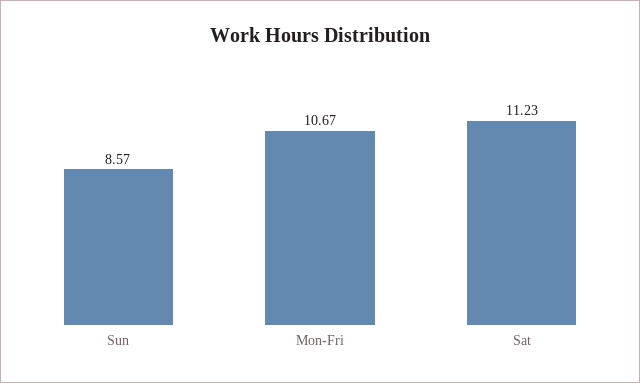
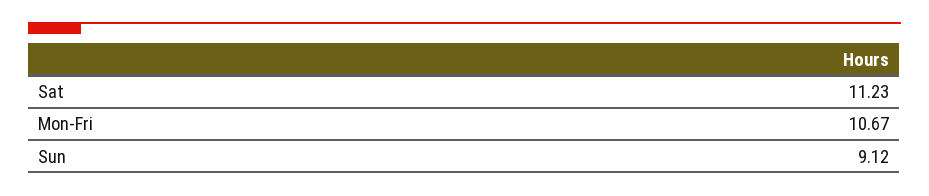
Sun: 8.57 -> 9.12

